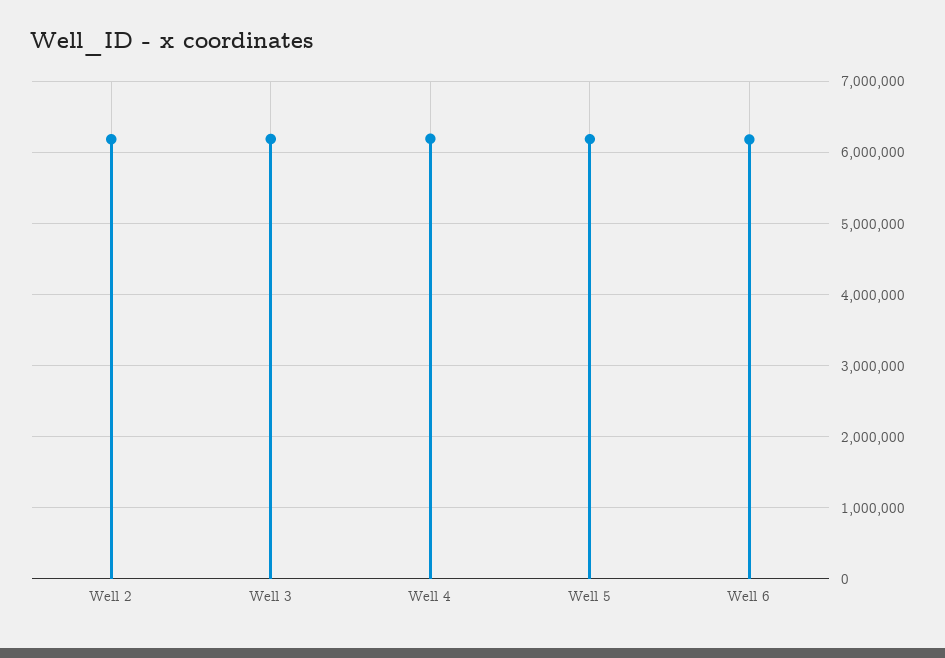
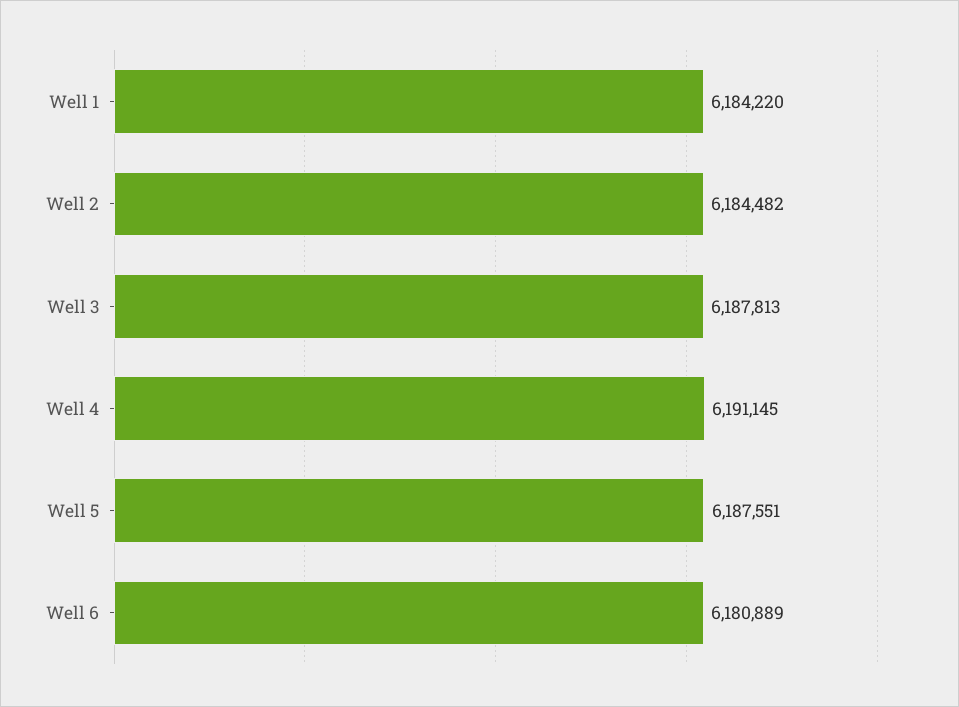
Well 1: none -> 6184220

